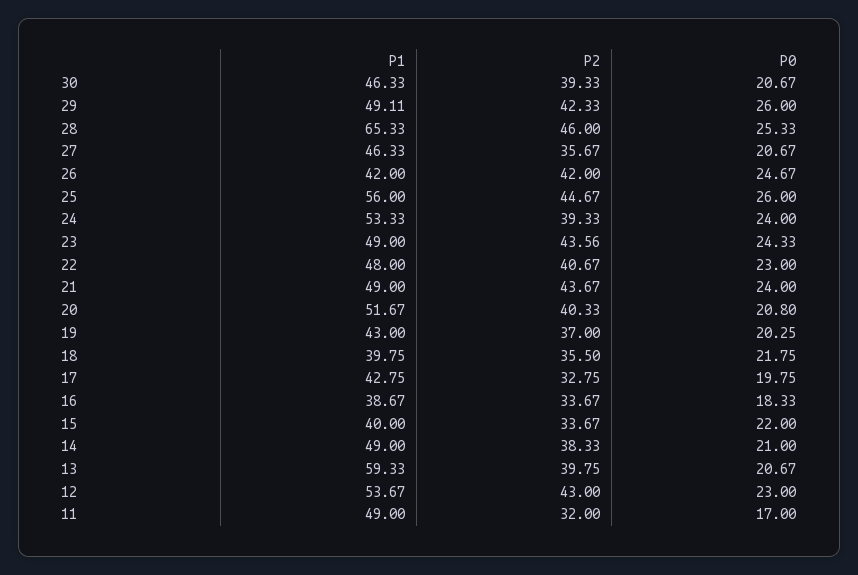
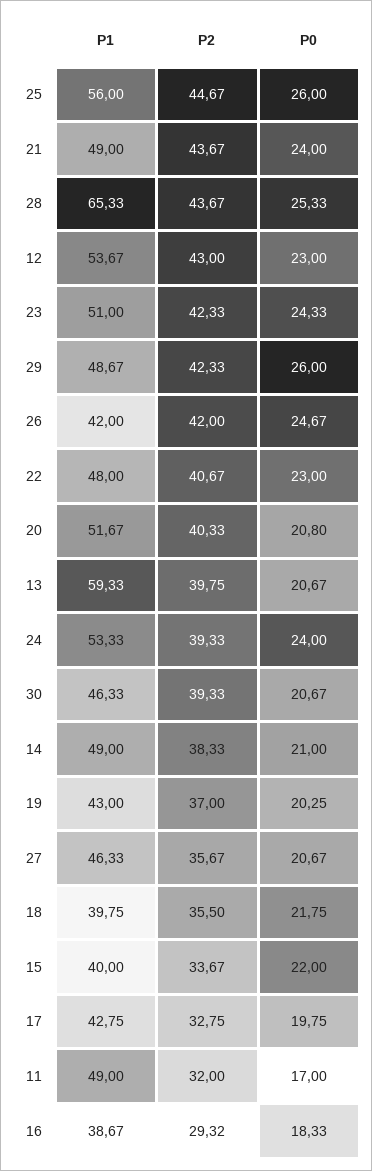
P1, 29: 49.11 -> 48.67
P2, 28: 46 -> 43.67
P1, 23: 49 -> 51
P2, 23: 43.56 -> 42.33
P2, 16: 33.67 -> 29.32

